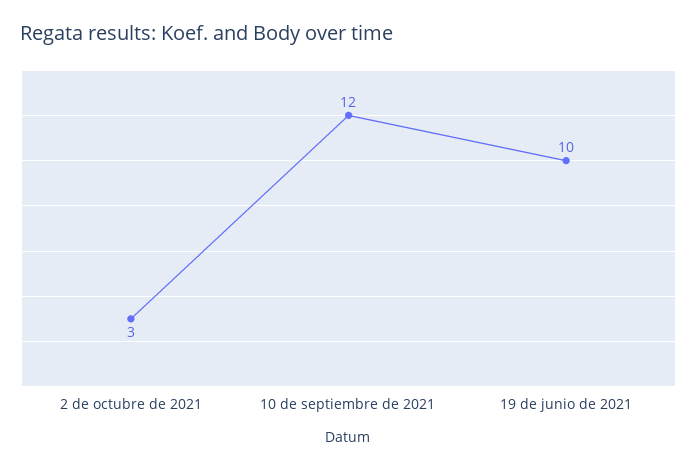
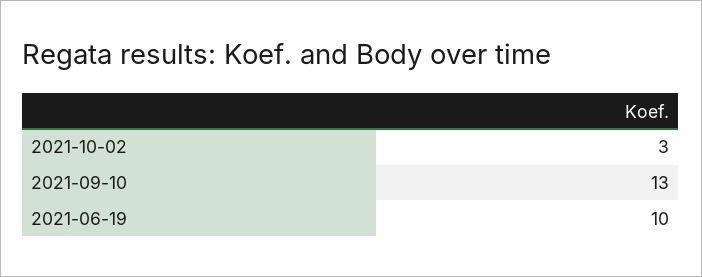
10 de septiembre de 2021: 12 -> 13

